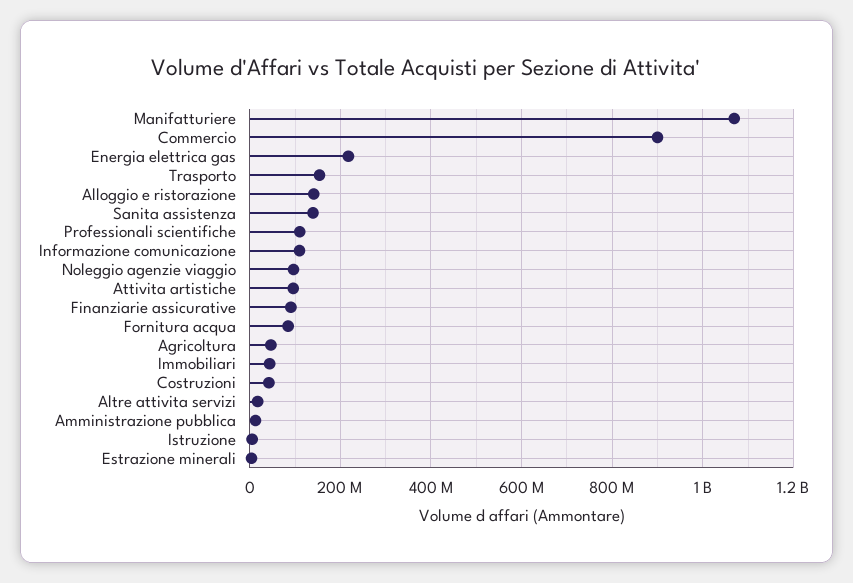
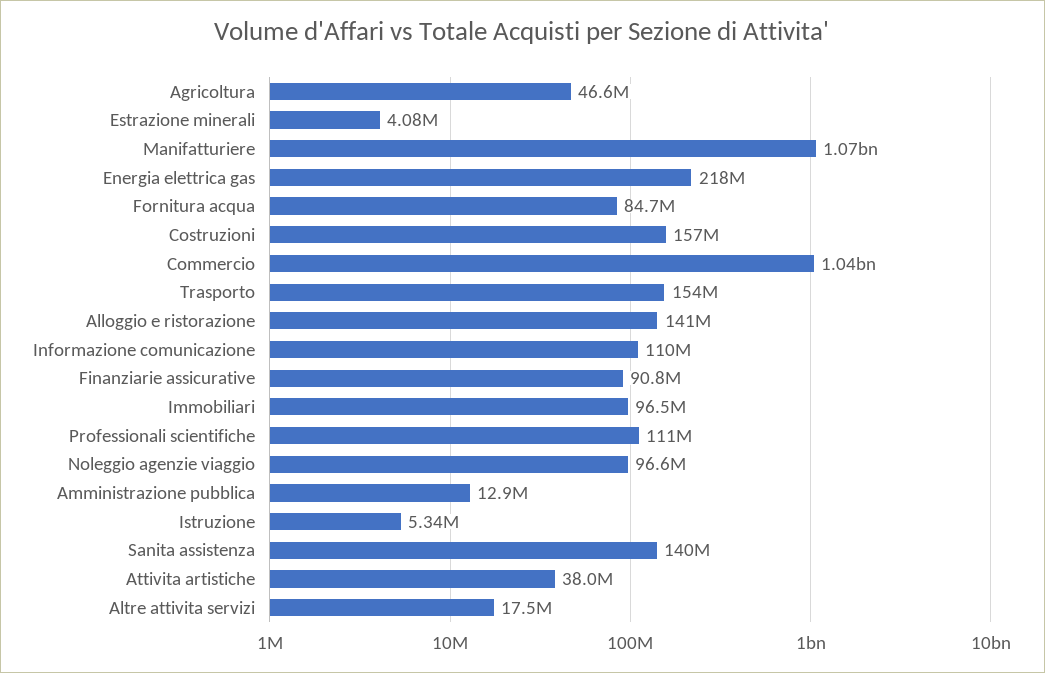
Commercio: 900000000 -> 1040000000
Attivita artistiche: 100000000 -> 38000000
Immobiliari: 40000000 -> 96500000
Costruzioni: 40000000 -> 157000000

